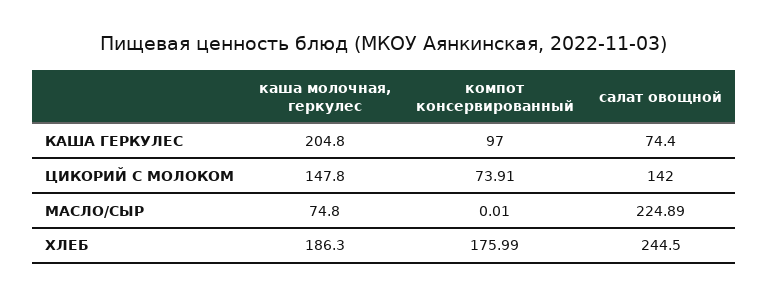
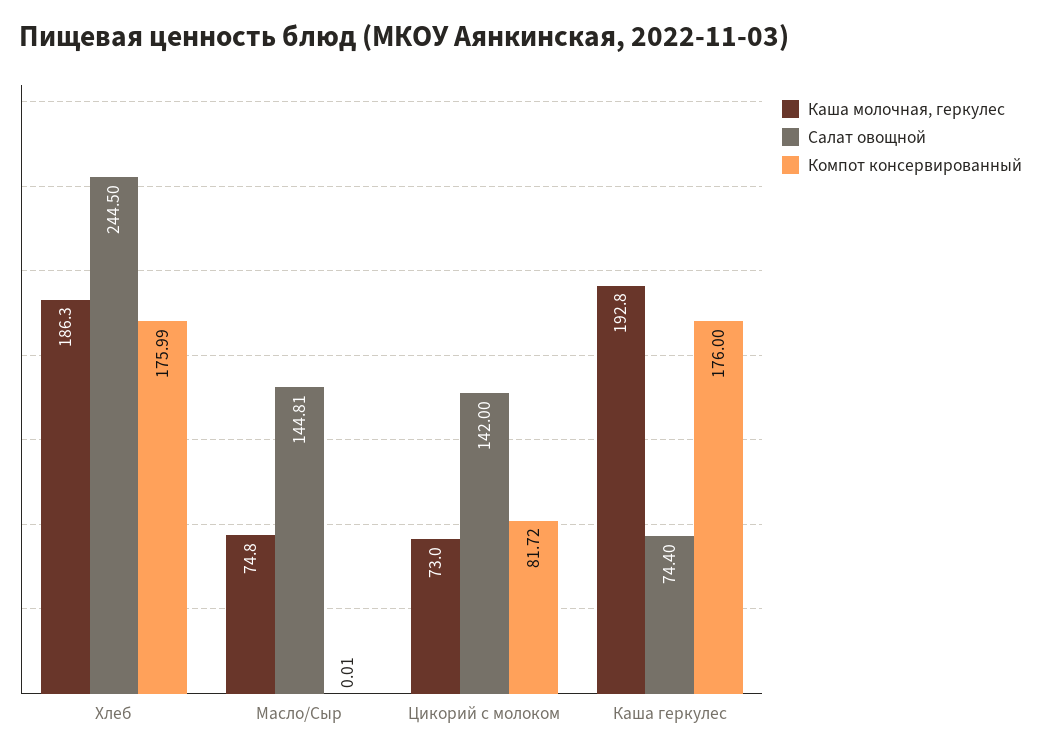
каша молочная, геркулес, КАША ГЕРКУЛЕС: 204.8 -> 192.8
компот консервированный, КАША ГЕРКУЛЕС: 97 -> 176
каша молочная, геркулес, ЦИКОРИЙ С МОЛОКОМ: 147.8 -> 73
компот консервированный, ЦИКОРИЙ С МОЛОКОМ: 73.91 -> 81.72
салат овощной, МАСЛО/СЫР: 224.89 -> 144.81

